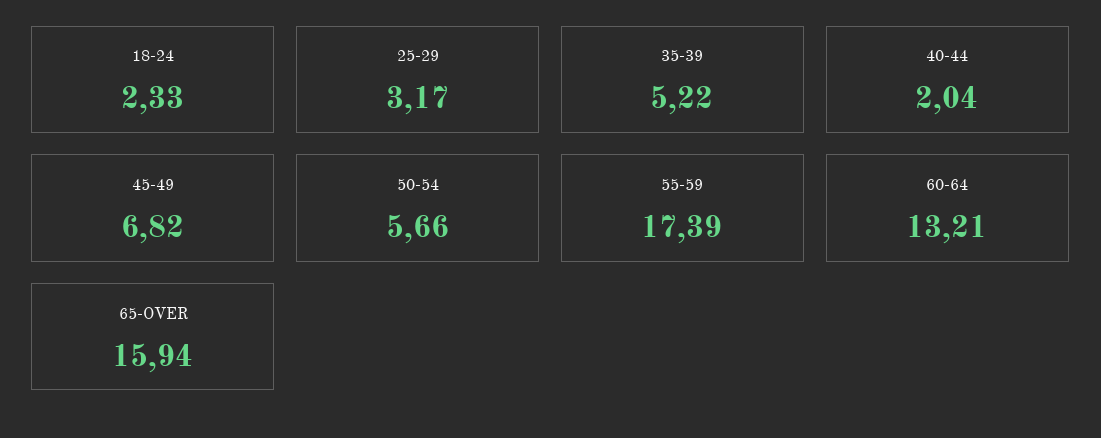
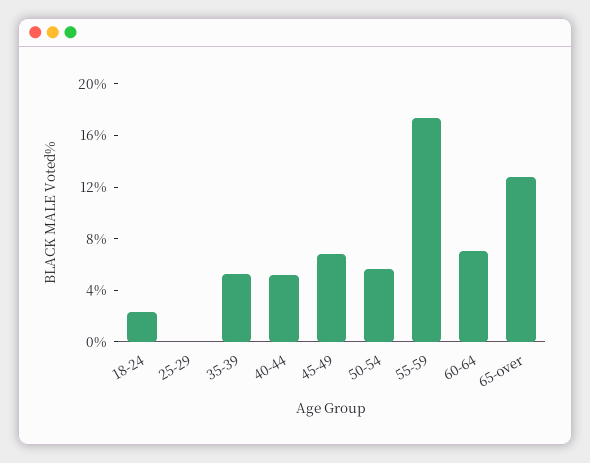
25-29: 3.17 -> 0
40-44: 2.04 -> 5
60-64: 13.21 -> 7
65-OVER: 15.94 -> 13

